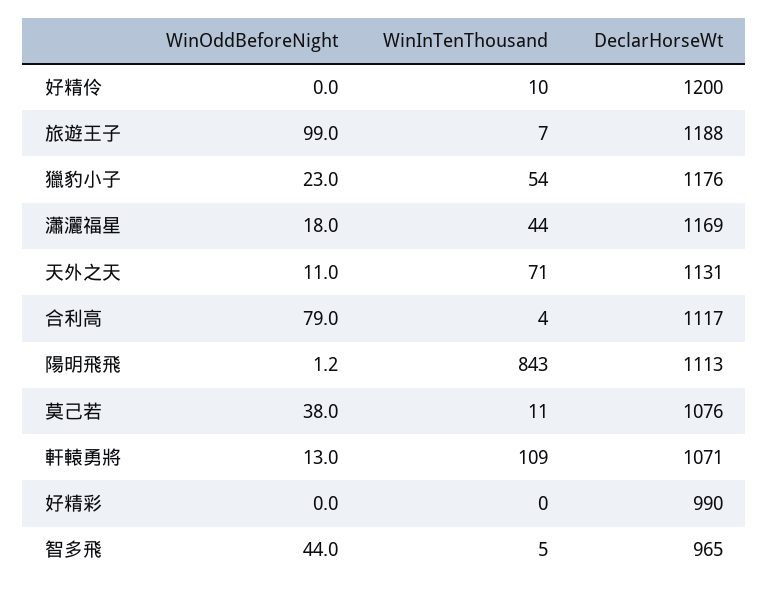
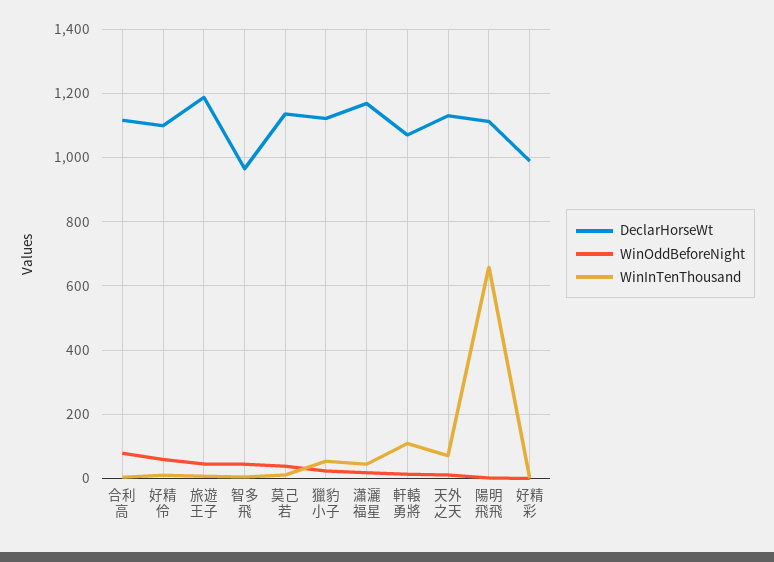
WinOddBeforeNight, 好精伶: 0 -> 60
DeclarHorseWt, 好精伶: 1200 -> 1100
WinOddBeforeNight, 旅遊王子: 99 -> 40
DeclarHorseWt, 獵豹小子: 1176 -> 1120
WinInTenThousand, 陽明飛飛: 843 -> 660
DeclarHorseWt, 莫己若: 1076 -> 1140

